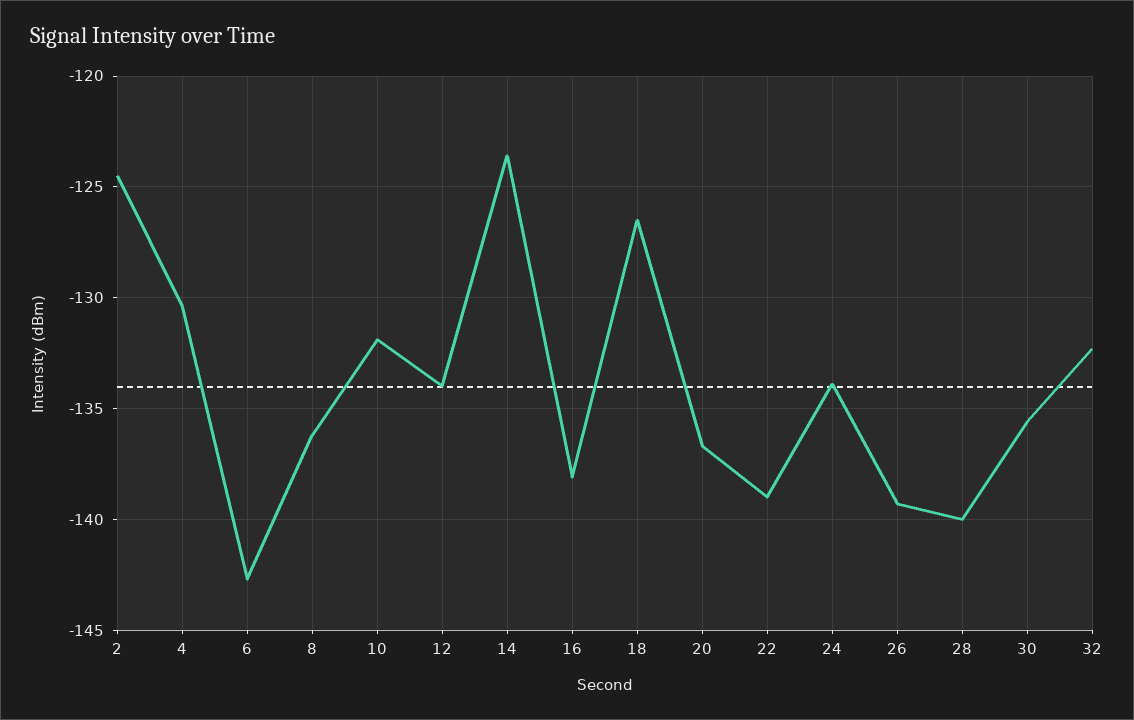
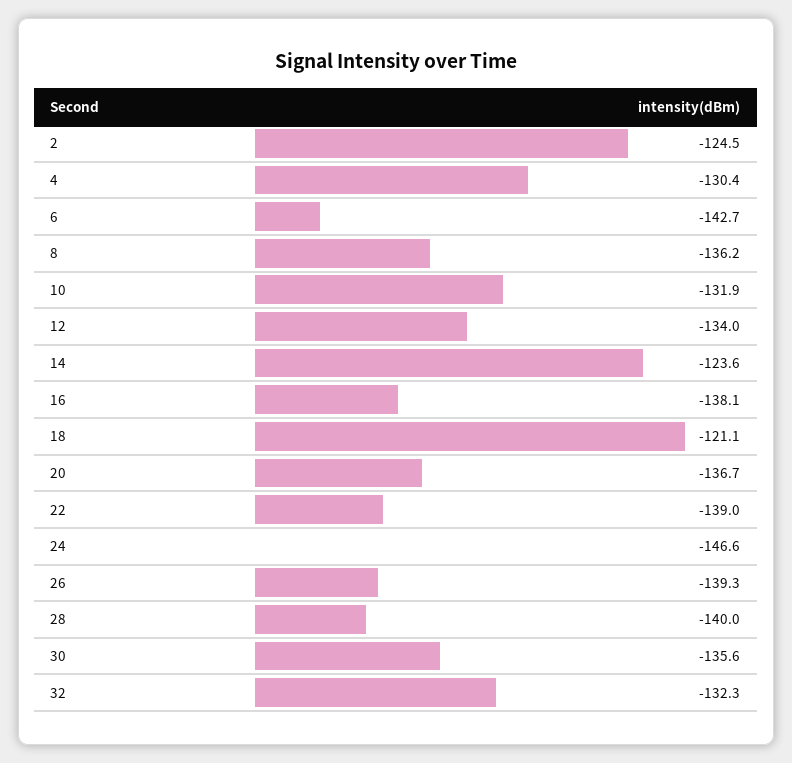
18: -126.5 -> -121.1
24: -134 -> -146.6

